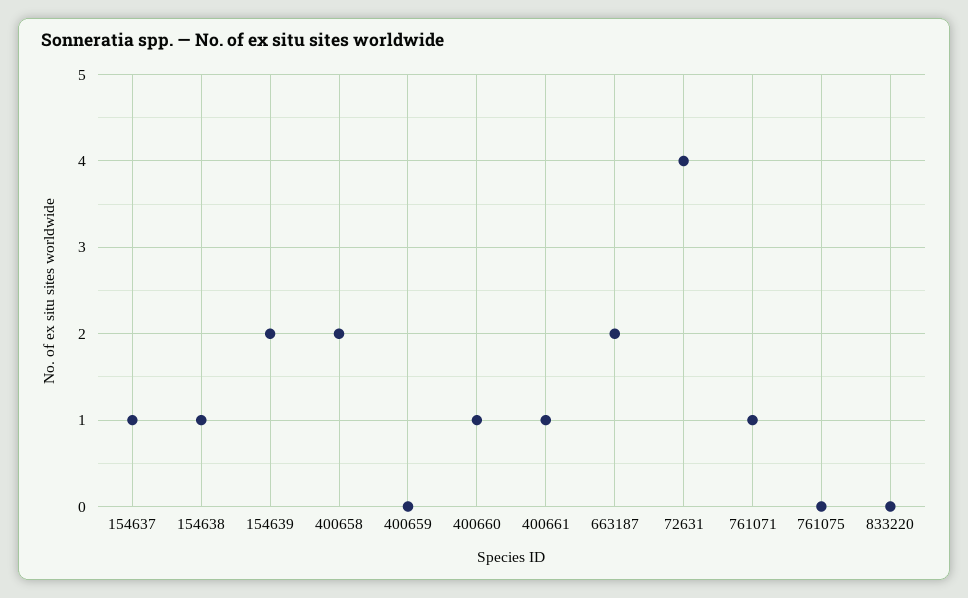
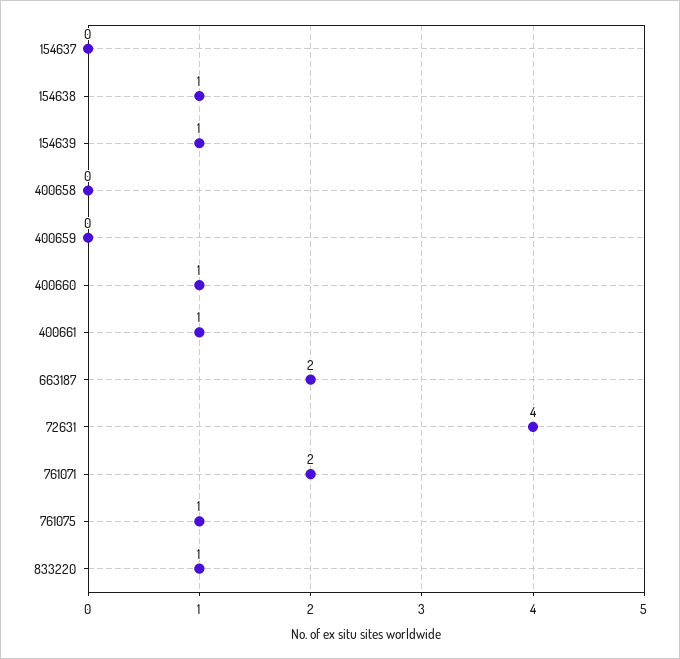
154637: 1 -> 0
154639: 2 -> 1
400658: 2 -> 0
761071: 1 -> 2
761075: 0 -> 1
833220: 0 -> 1

